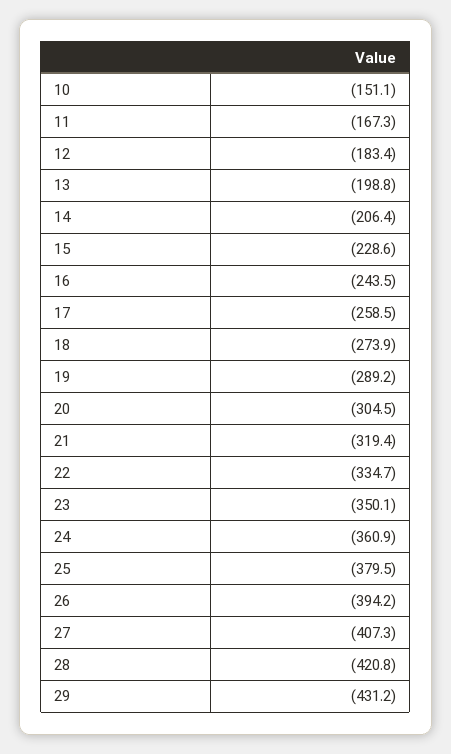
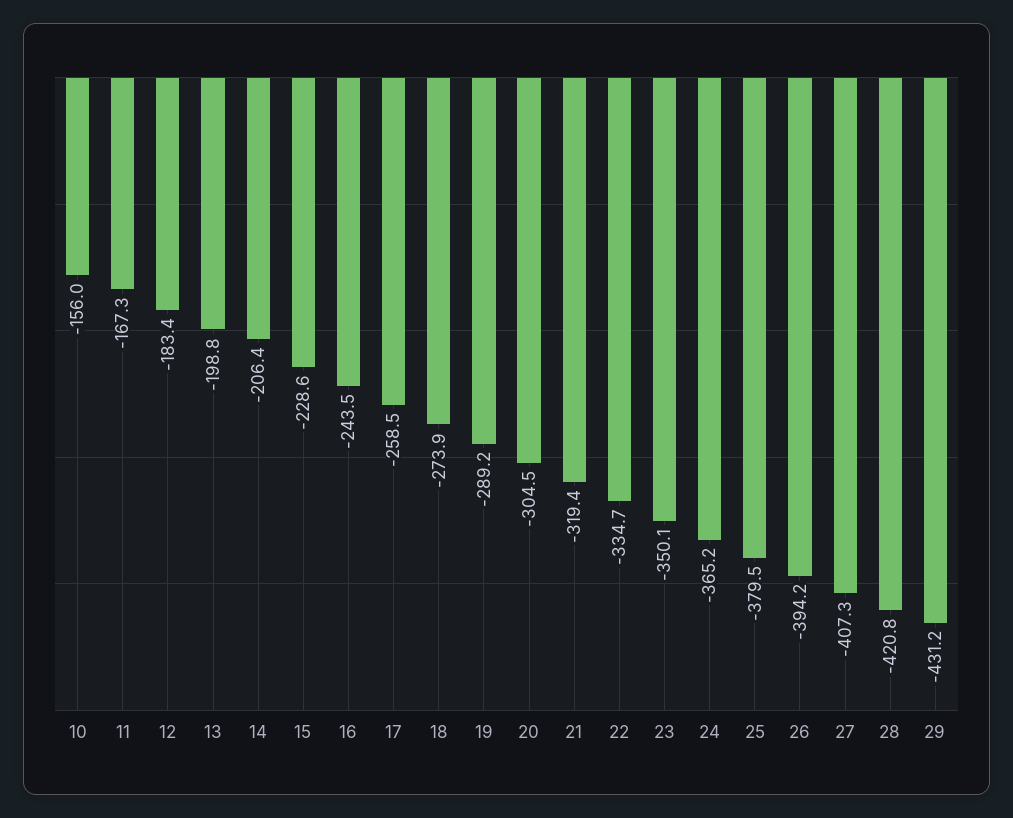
10: -151.1 -> -156
24: -360.9 -> -365.2

